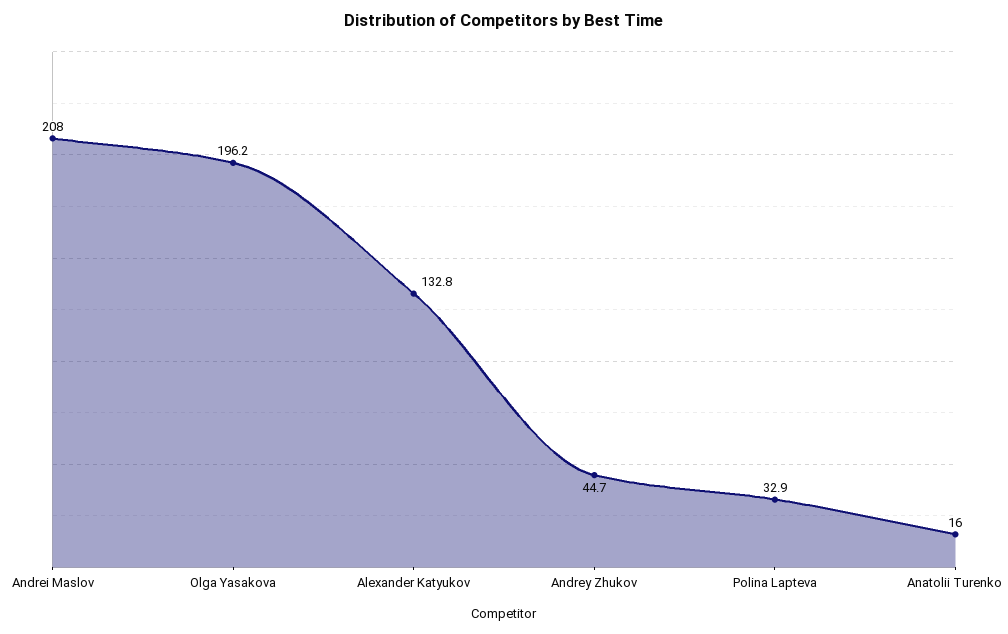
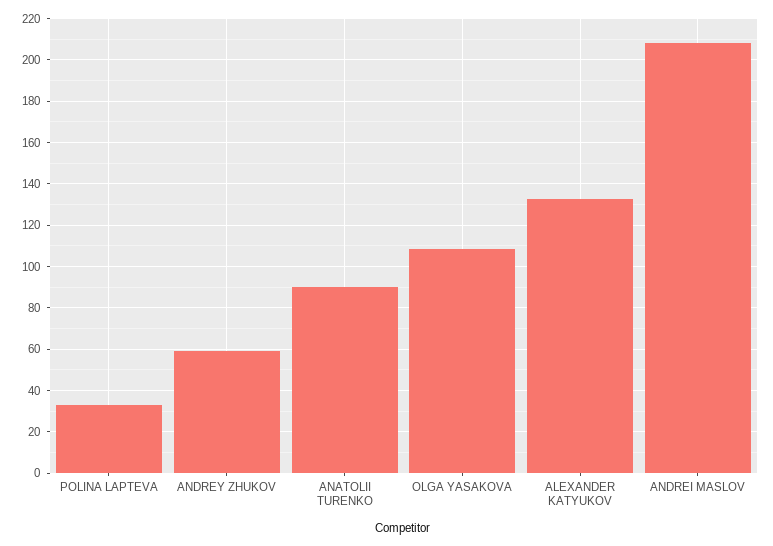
Olga Yasakova: 196.2 -> 110
Andrey Zhukov: 44.7 -> 60
Anatolii Turenko: 16 -> 90

